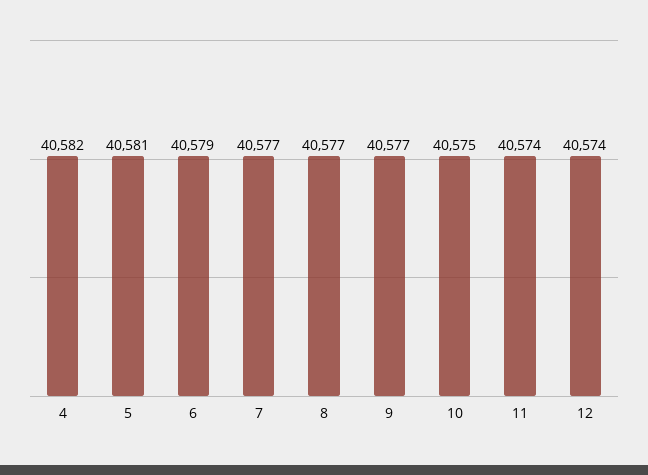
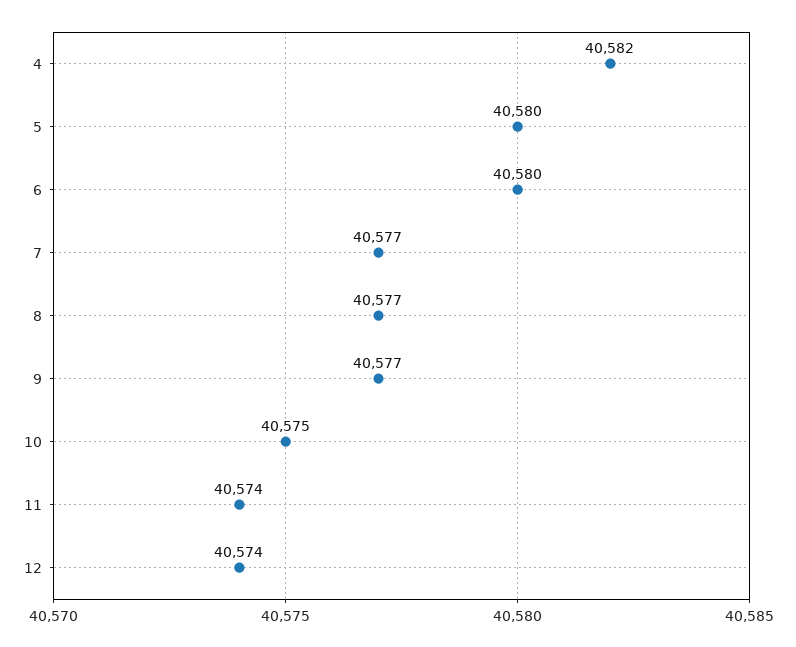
5: 40581 -> 40580
6: 40579 -> 40580

